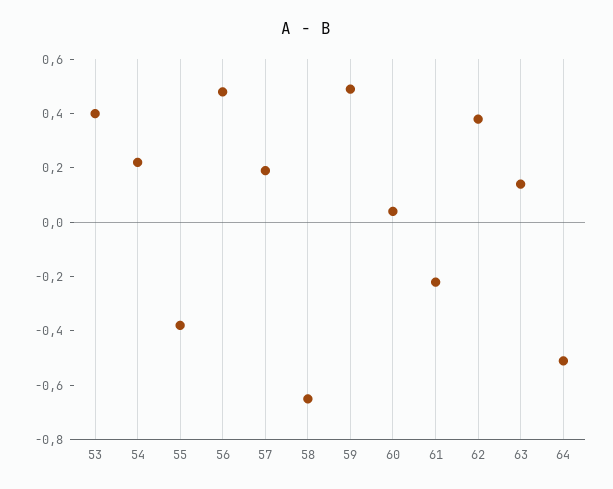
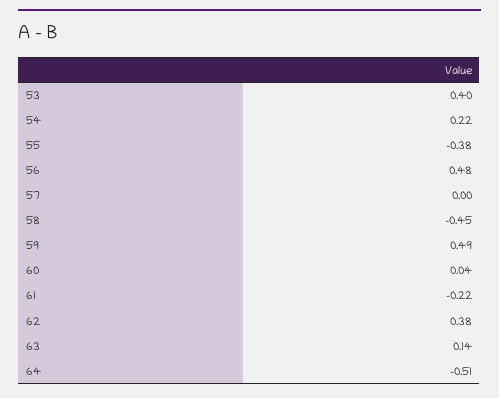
57: 0.2 -> 0
58: -0.65 -> -0.45

